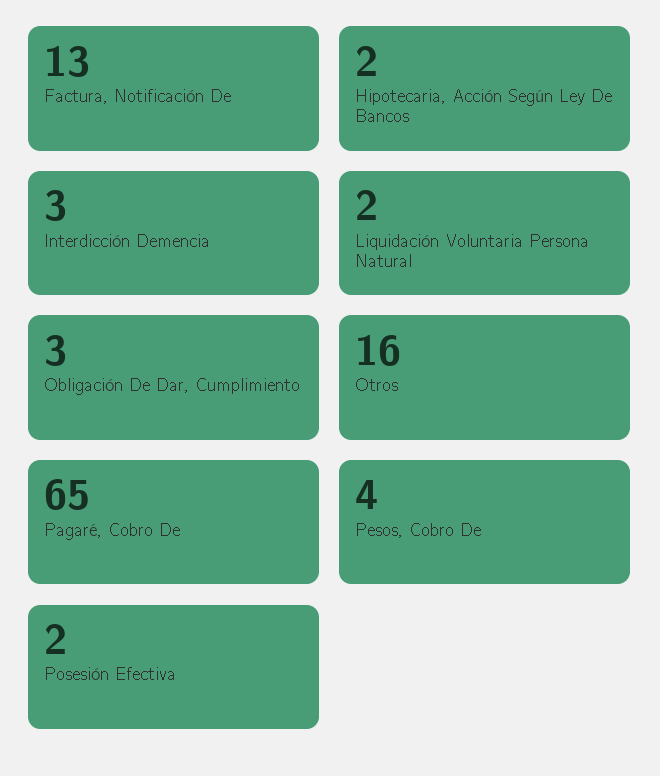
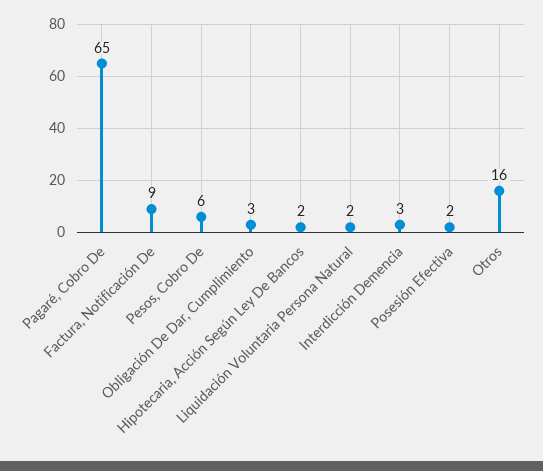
Factura, Notificación De: 13 -> 9
Pesos, Cobro De: 4 -> 6

